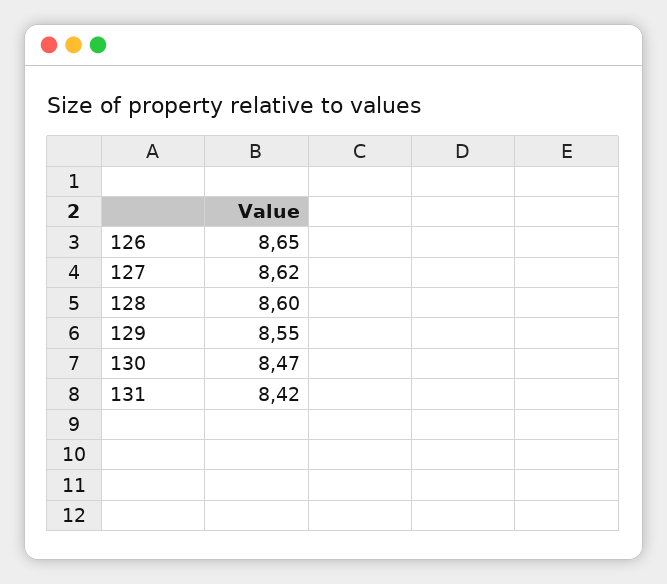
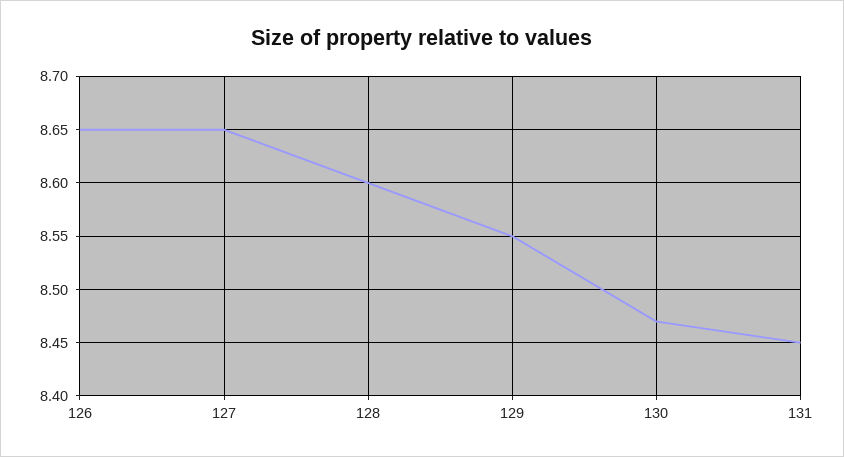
127: 8.62 -> 8.65
131: 8.42 -> 8.45

